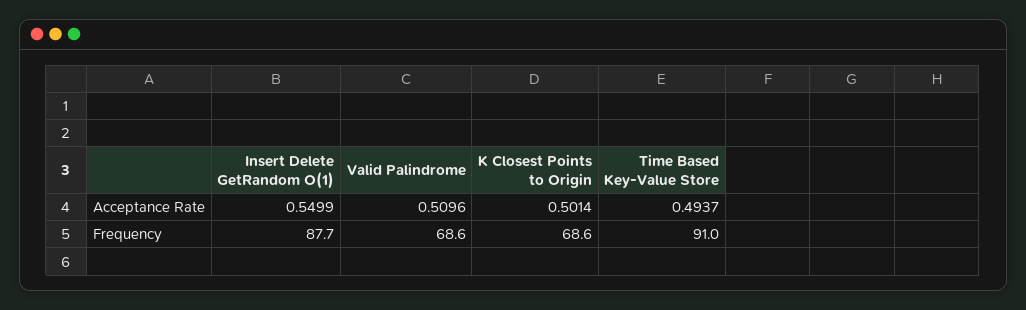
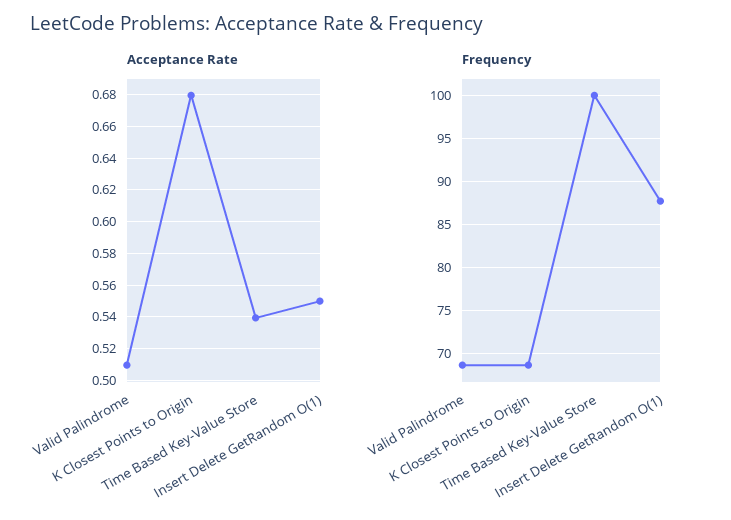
Acceptance Rate, K Closest Points to Origin: 0.5014 -> 0.68
Acceptance Rate, Time Based Key-Value Store: 0.4937 -> 0.54
Frequency, Time Based Key-Value Store: 91 -> 100

